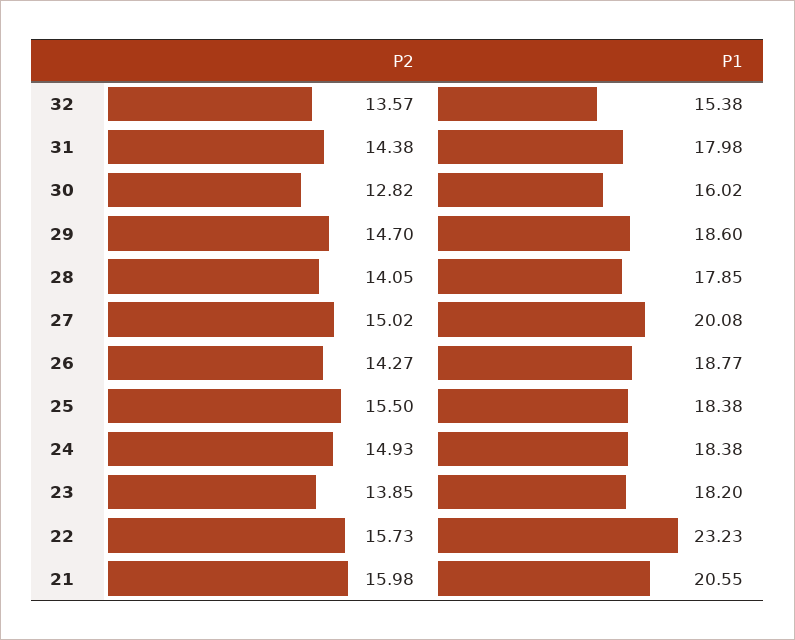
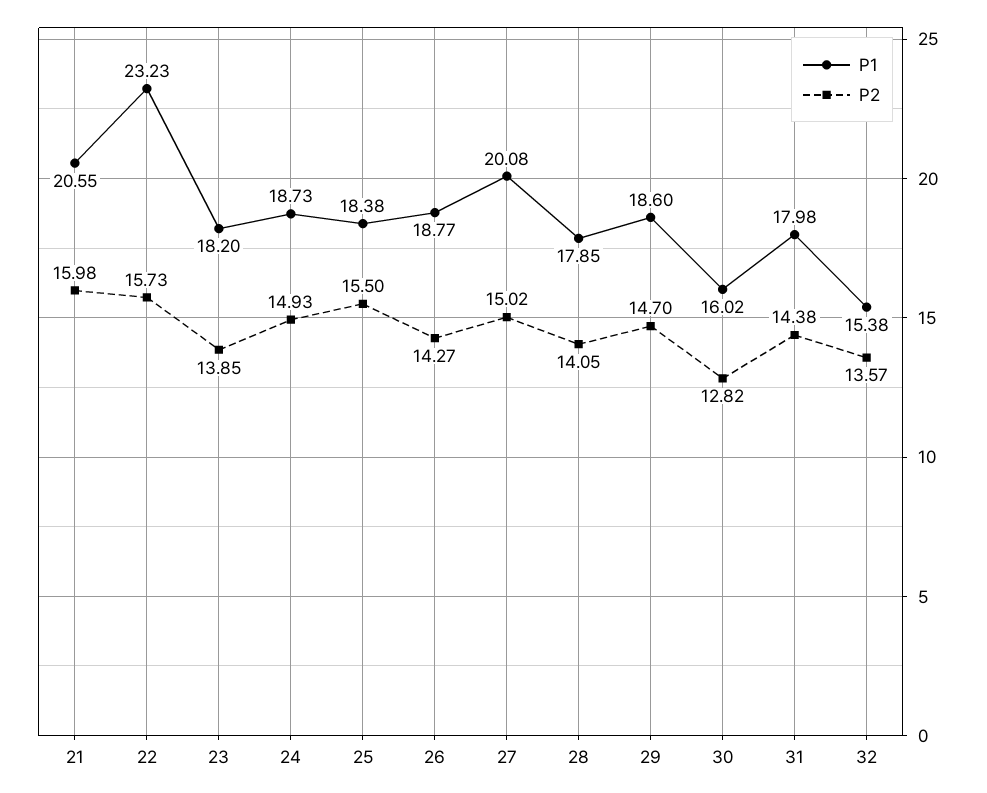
P1, 24: 18.38 -> 18.73

